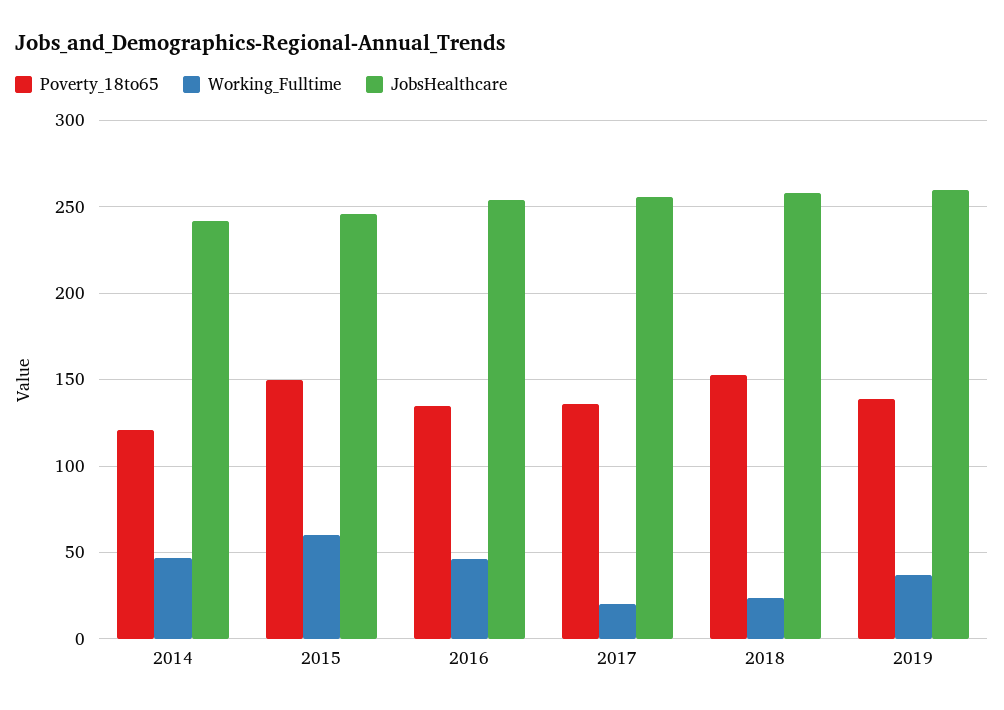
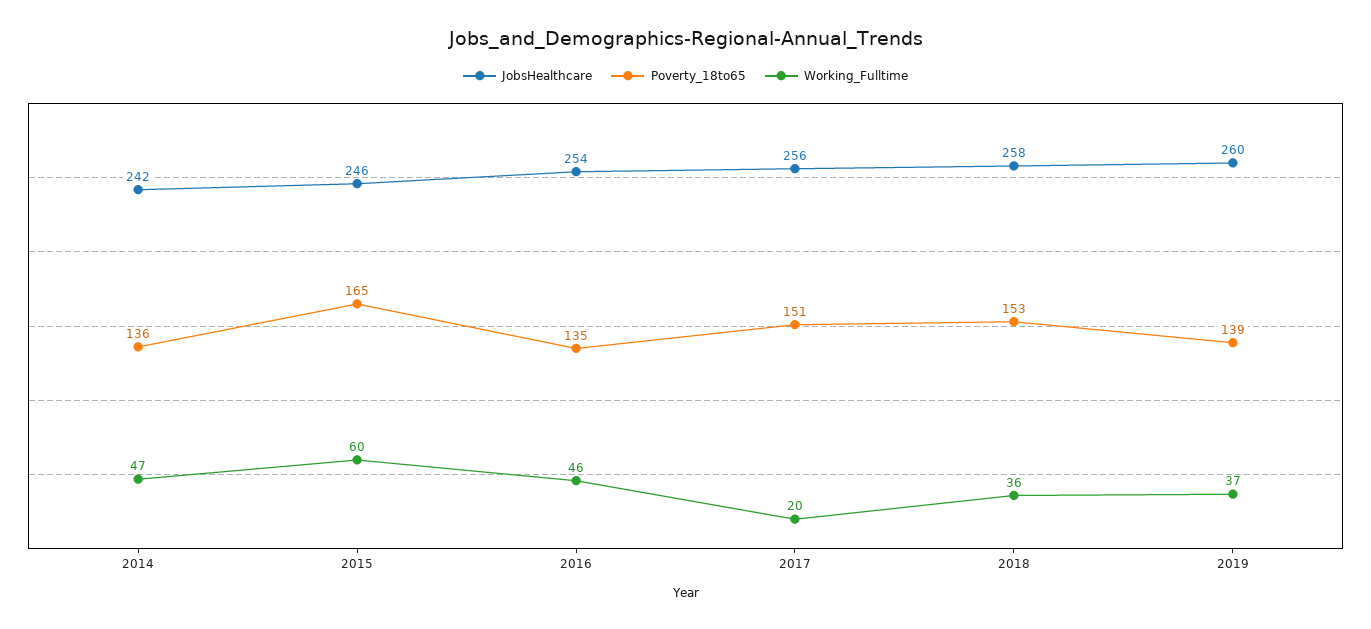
Poverty_18to65, 2014: 120 -> 136
Poverty_18to65, 2015: 150 -> 165
Poverty_18to65, 2017: 135 -> 151
Working_Fulltime, 2018: 25 -> 36

